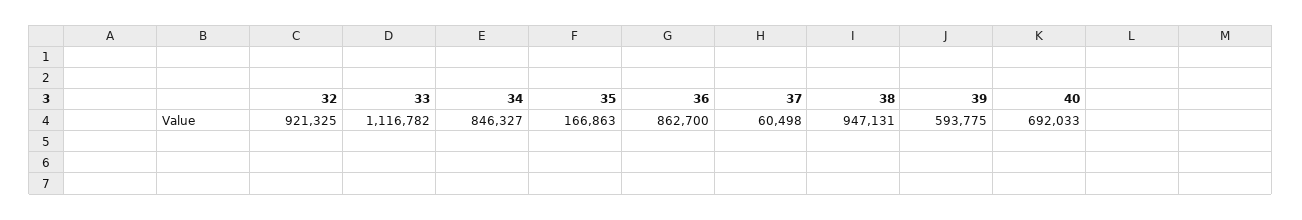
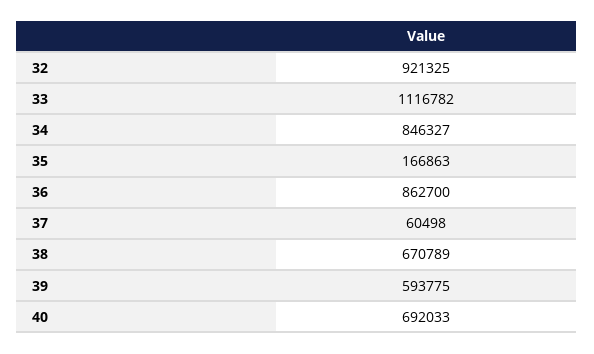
38: 947131 -> 670789

